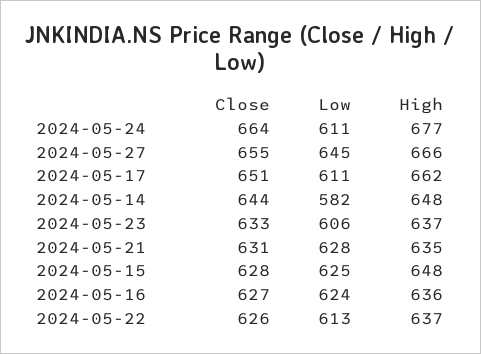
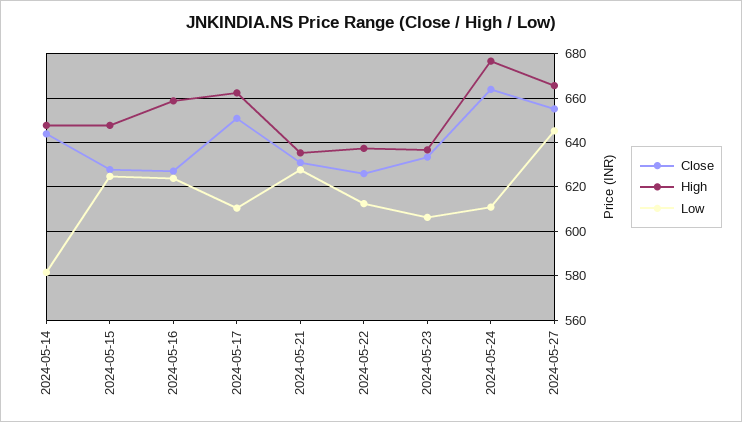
High, 2024-05-16: 636 -> 660

